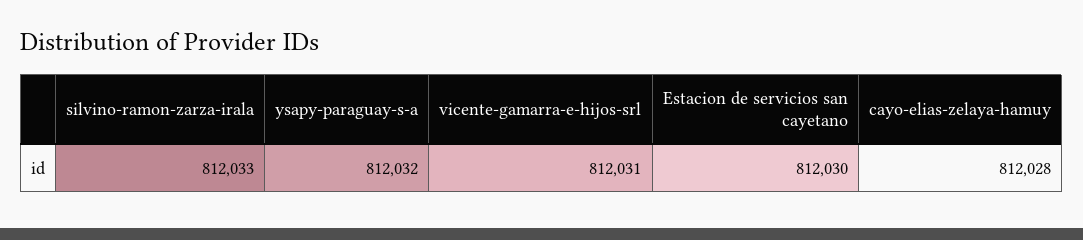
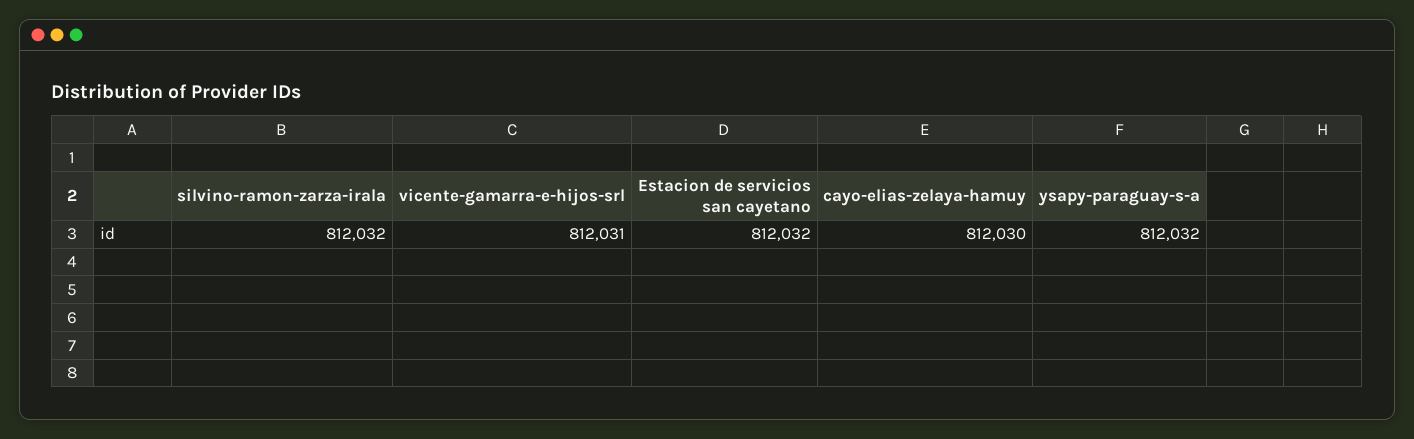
silvino-ramon-zarza-irala: 812033 -> 812032
Estacion de servicios san cayetano: 812030 -> 812032
cayo-elias-zelaya-hamuy: 812028 -> 812030

